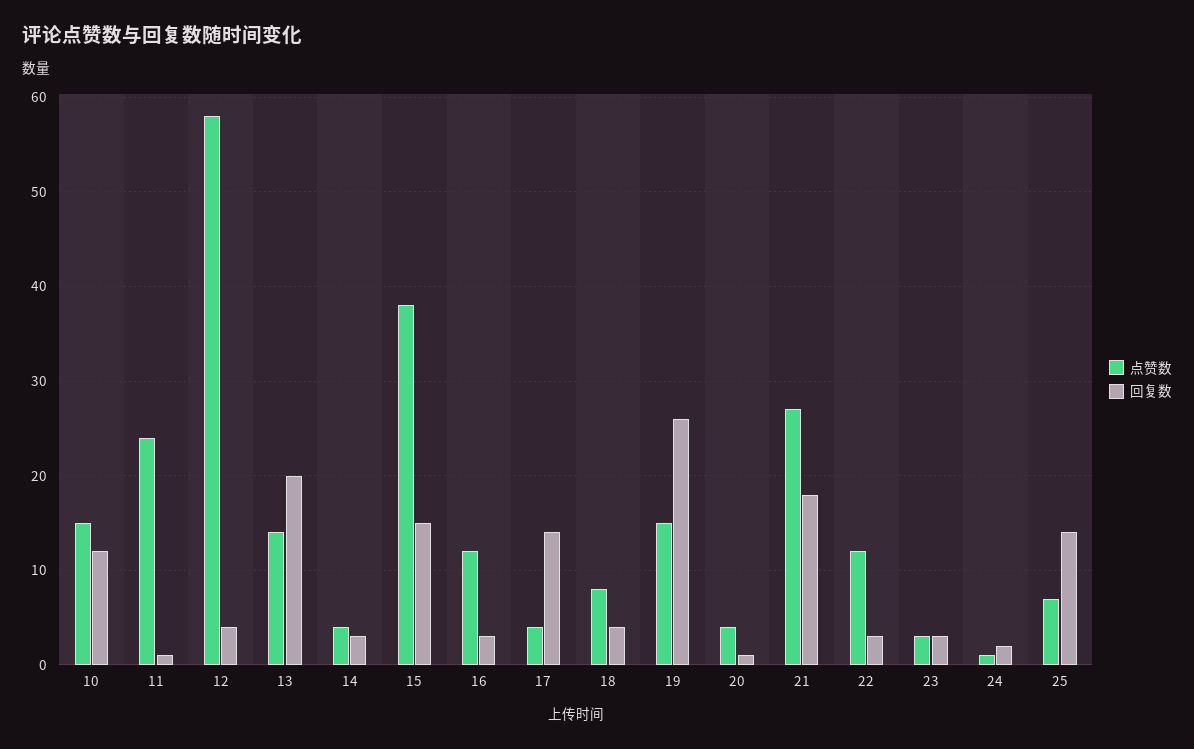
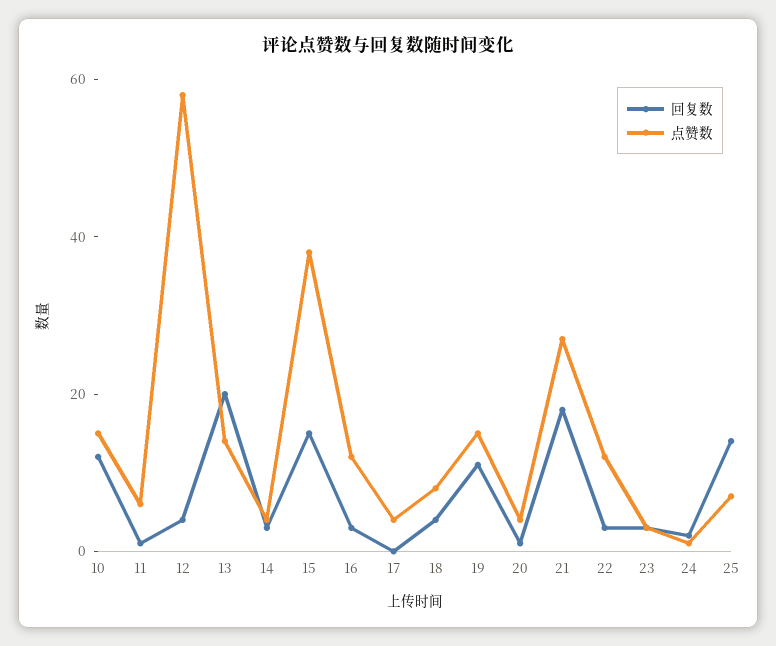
点赞数, 11: 24 -> 5
回复数, 17: 14 -> 0
回复数, 19: 26 -> 10

